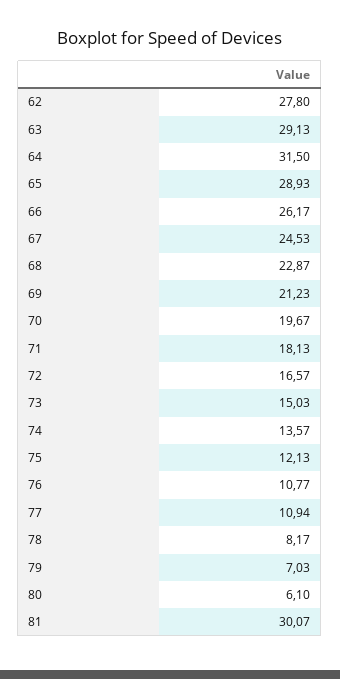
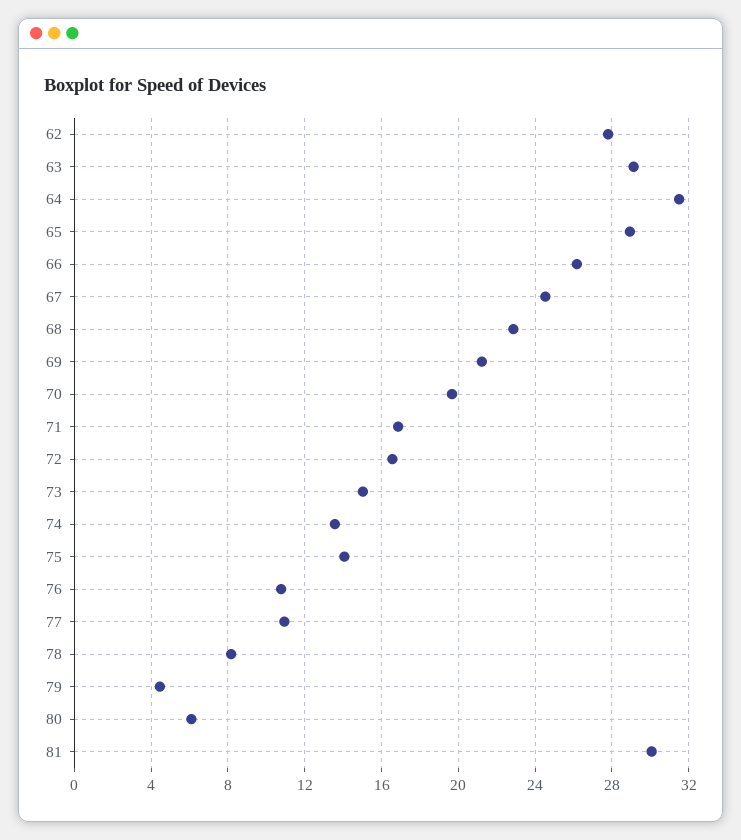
71: 18.13 -> 17
75: 12.13 -> 14
79: 7.03 -> 4.5

